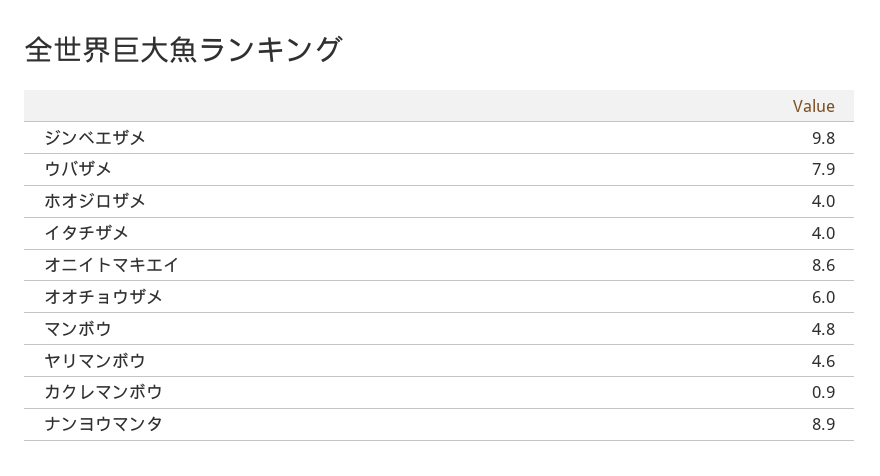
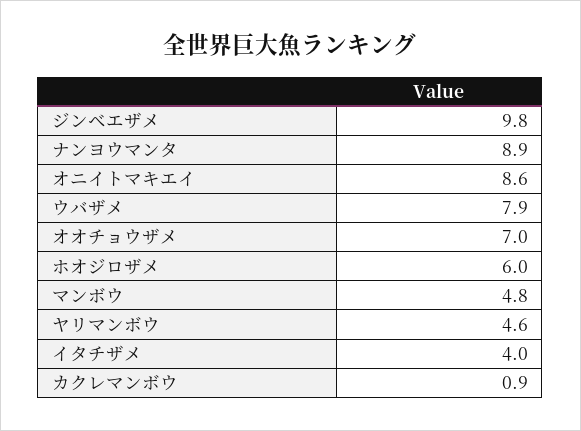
ホオジロザメ: 4 -> 6
オオチョウザメ: 6 -> 7

